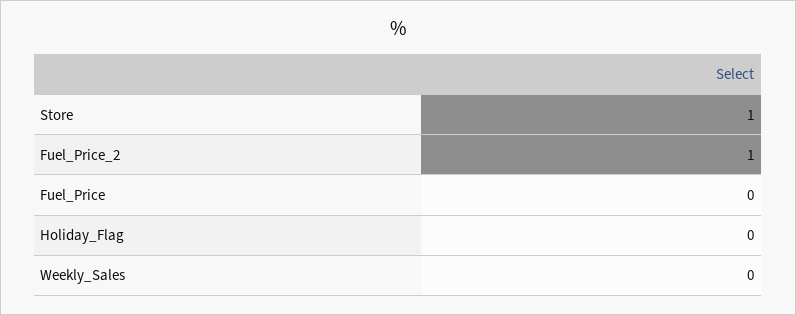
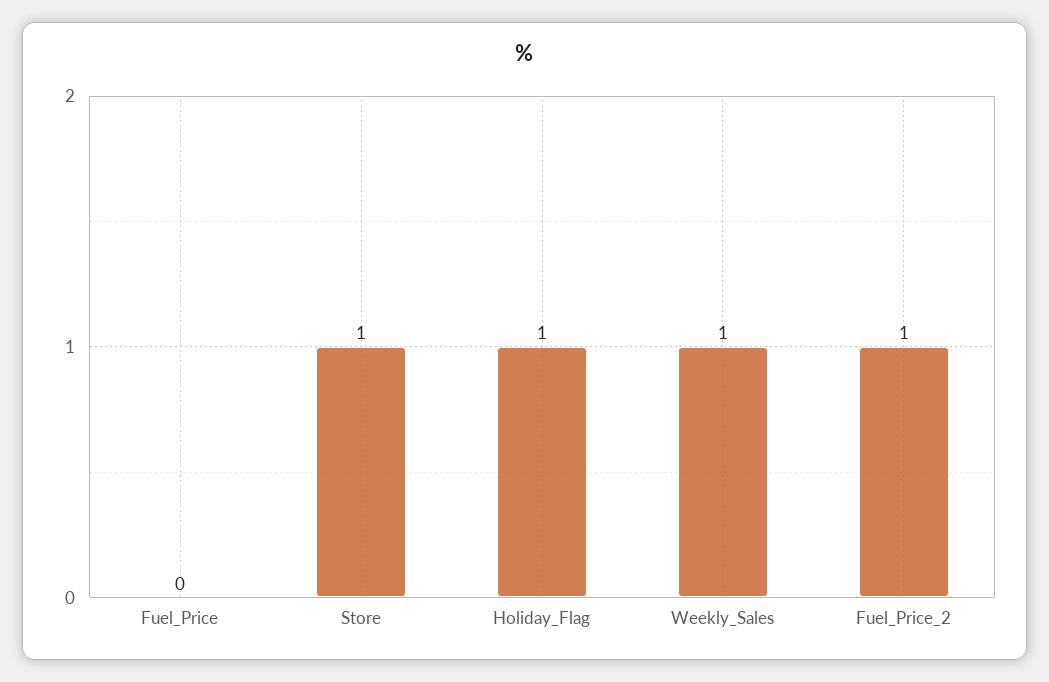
Holiday_Flag: 0 -> 1
Weekly_Sales: 0 -> 1

